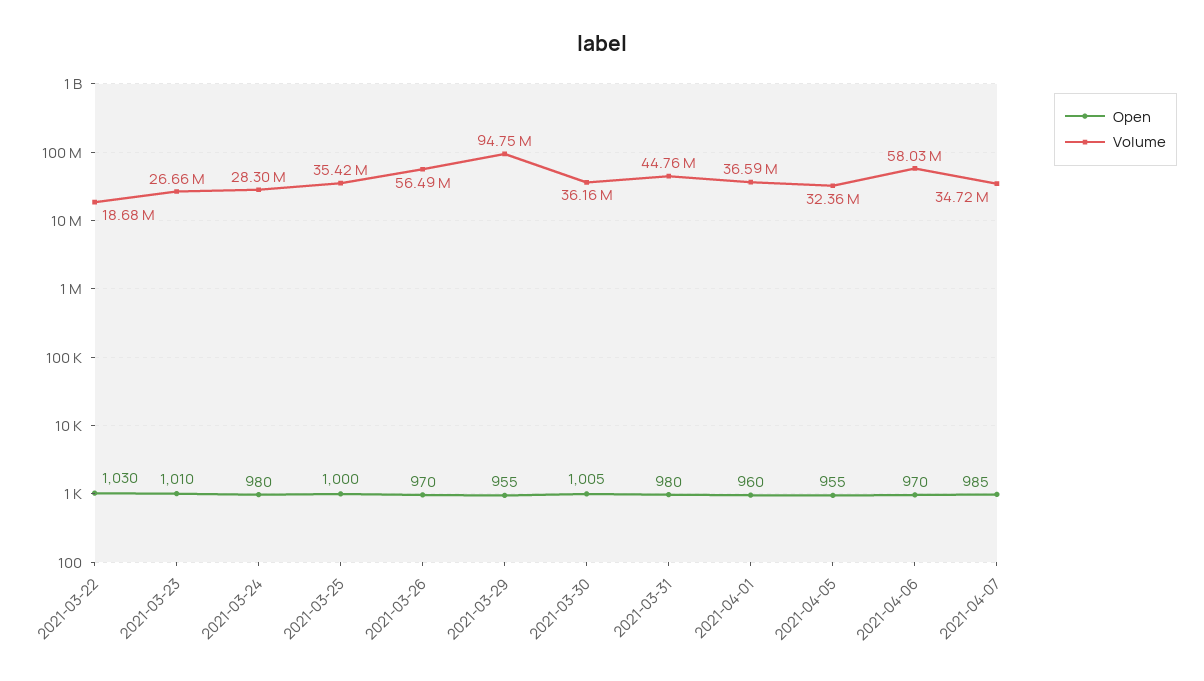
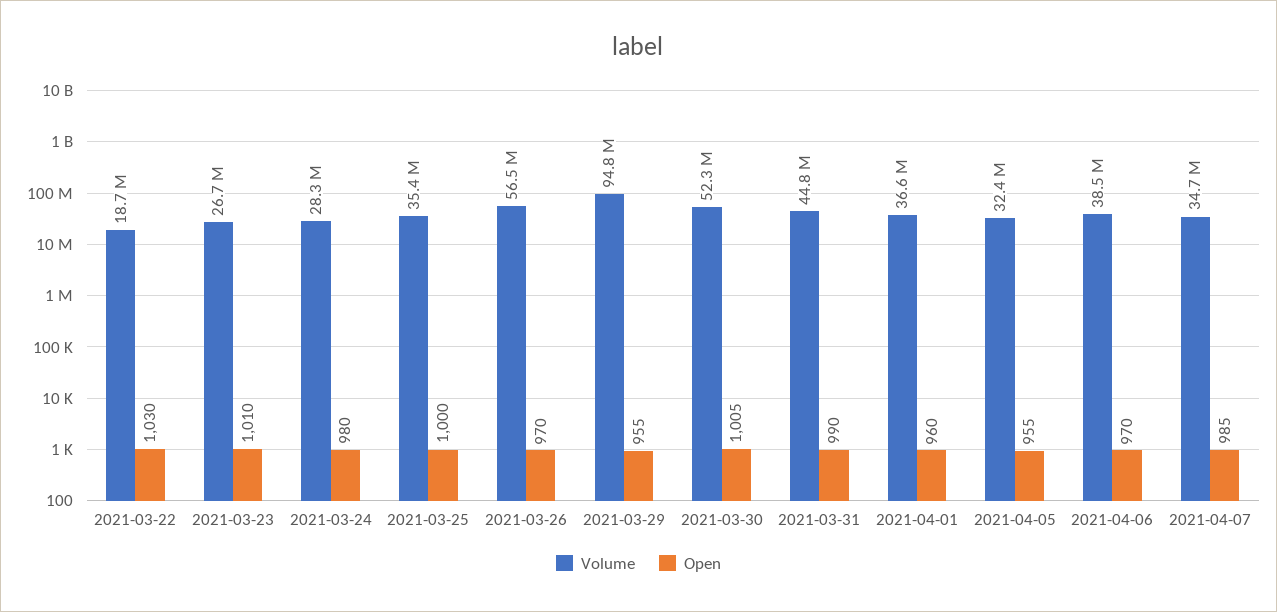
Volume, 2021-03-30: 36160000 -> 52300000
Open, 2021-03-31: 980 -> 990
Volume, 2021-04-06: 58030000 -> 38500000

